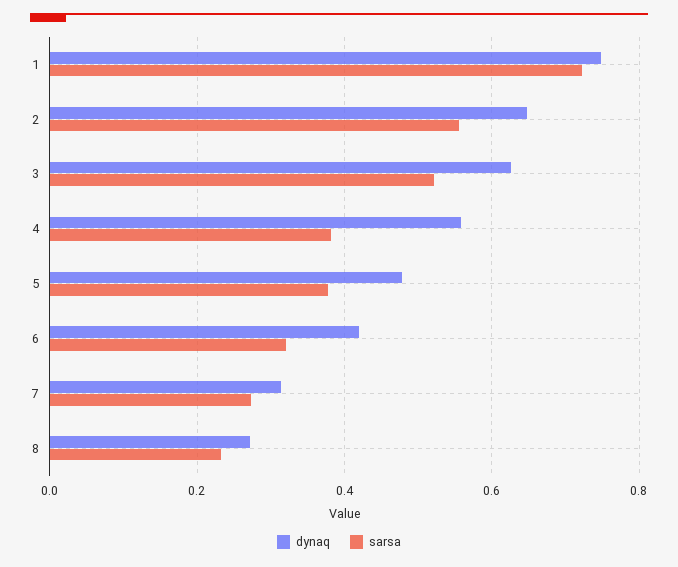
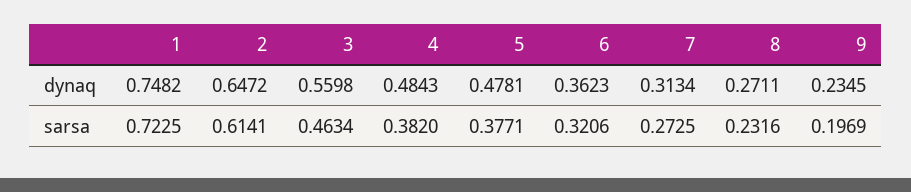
sarsa, 2: 0.56 -> 0.6141
dynaq, 3: 0.62 -> 0.5598
sarsa, 3: 0.52 -> 0.4634
dynaq, 4: 0.56 -> 0.4843
dynaq, 6: 0.42 -> 0.3623
dynaq, 9: none -> 0.2345
sarsa, 9: none -> 0.1969

